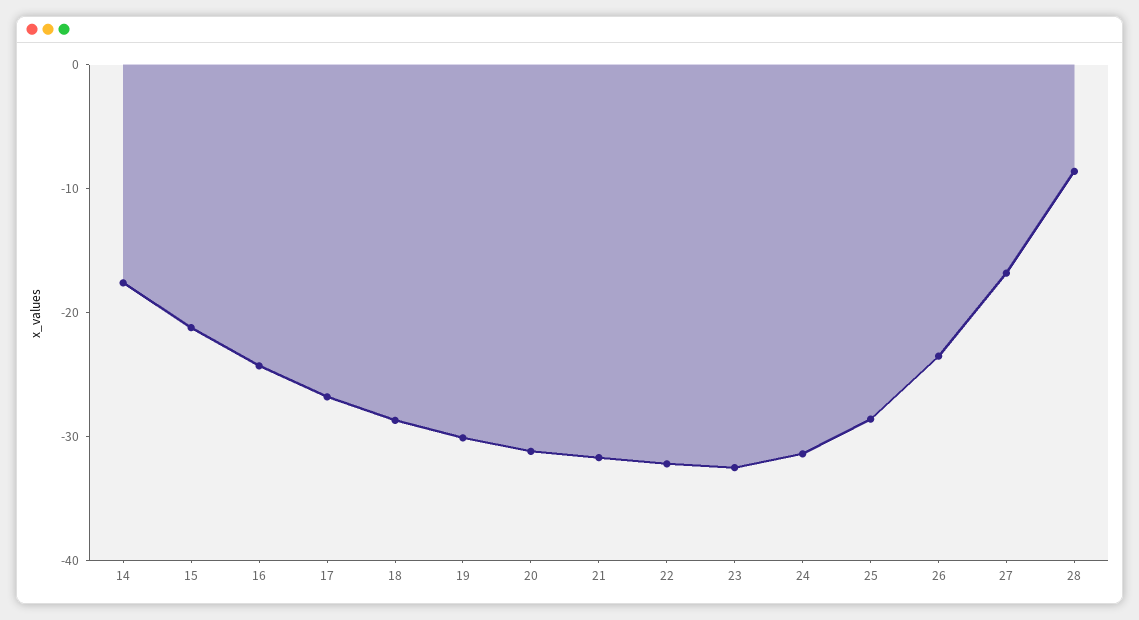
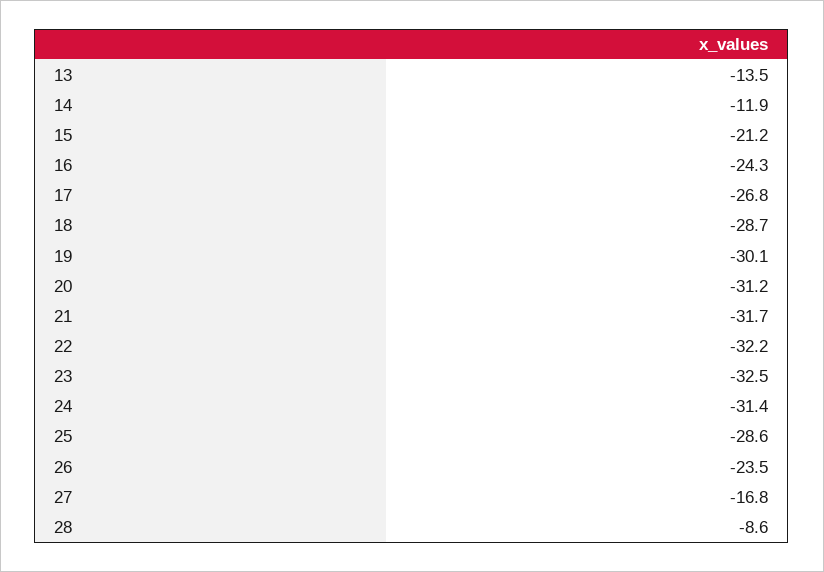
14: -18 -> -11.9
13: none -> -13.5

